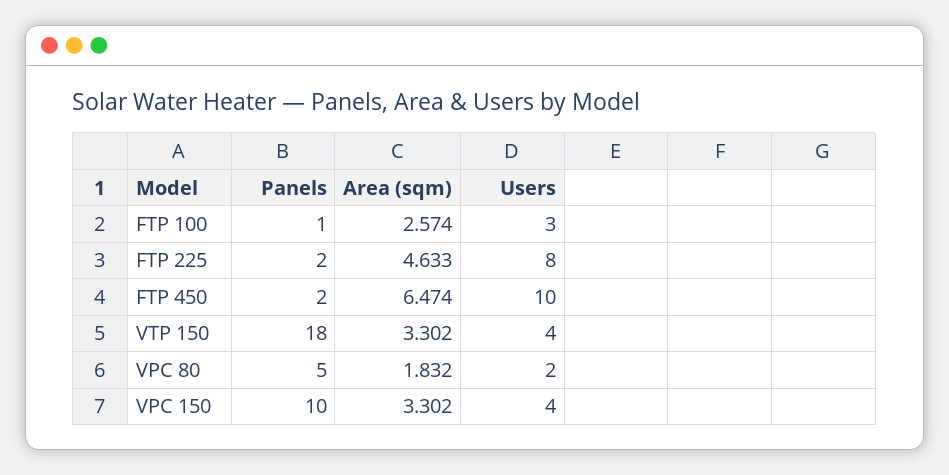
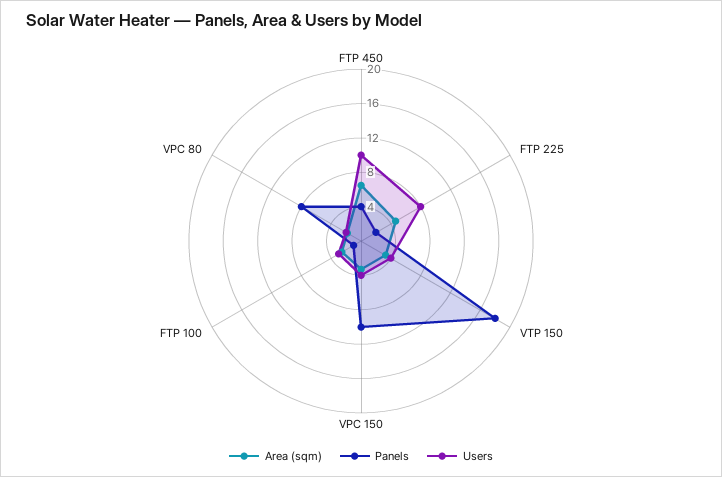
Panels, FTP 450: 2 -> 4
Panels, VPC 80: 5 -> 8

